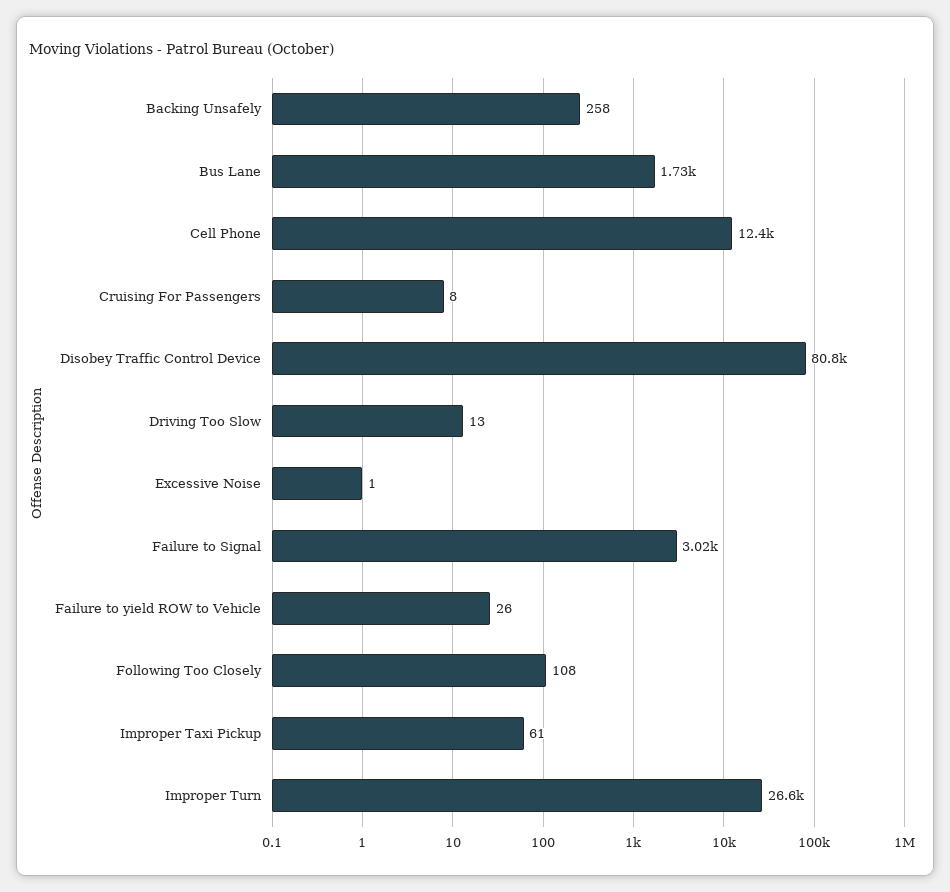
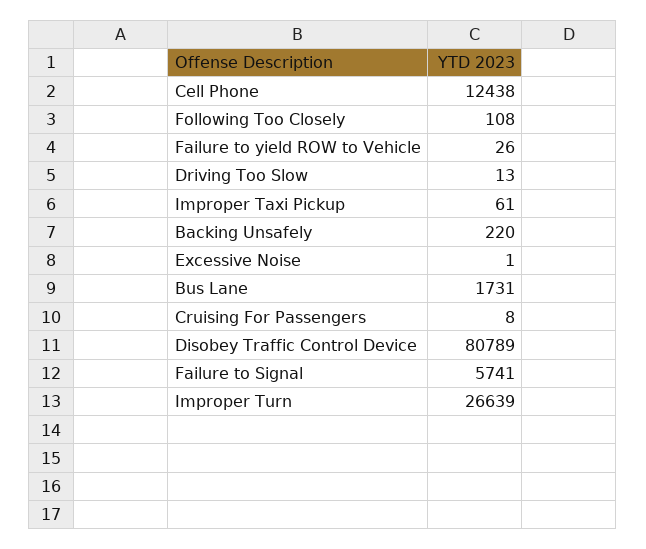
Backing Unsafely: 258 -> 220
Failure to Signal: 3020 -> 5741

